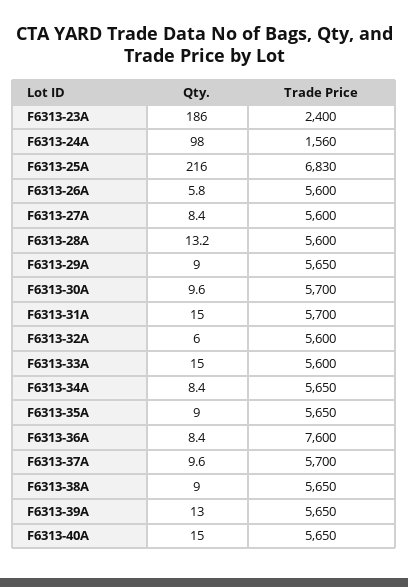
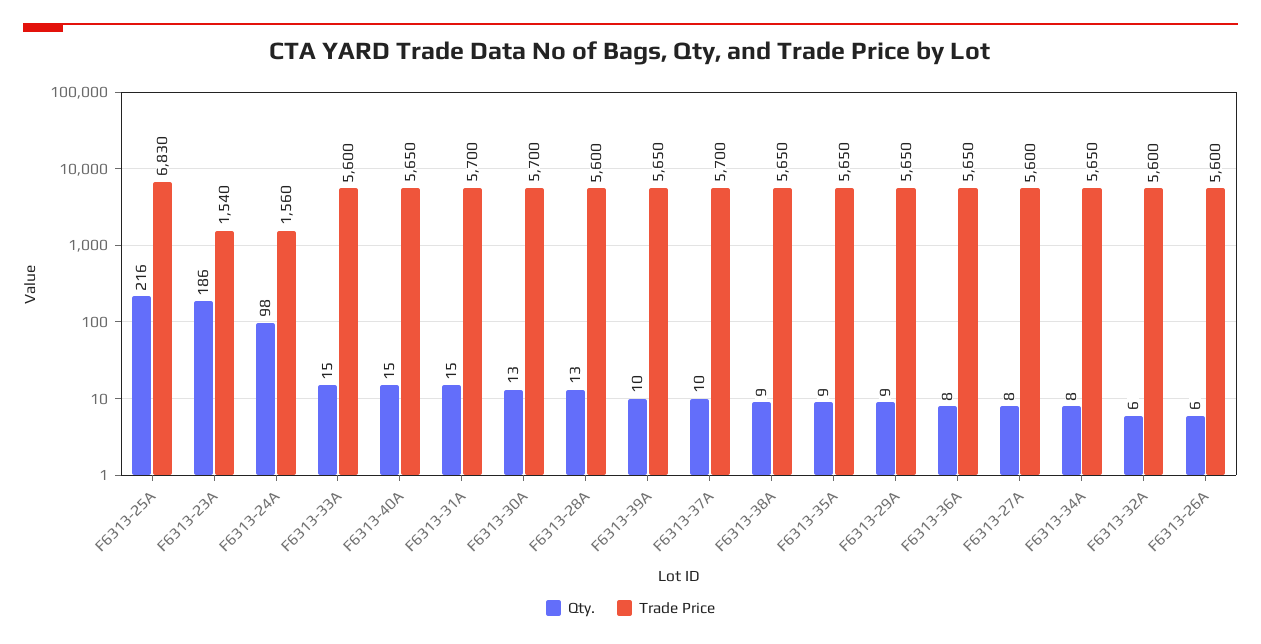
Trade Price, F6313-23A: 2400 -> 1540
Qty., F6313-30A: 9.6 -> 13
Trade Price, F6313-36A: 7600 -> 5650
Qty., F6313-39A: 13 -> 10

